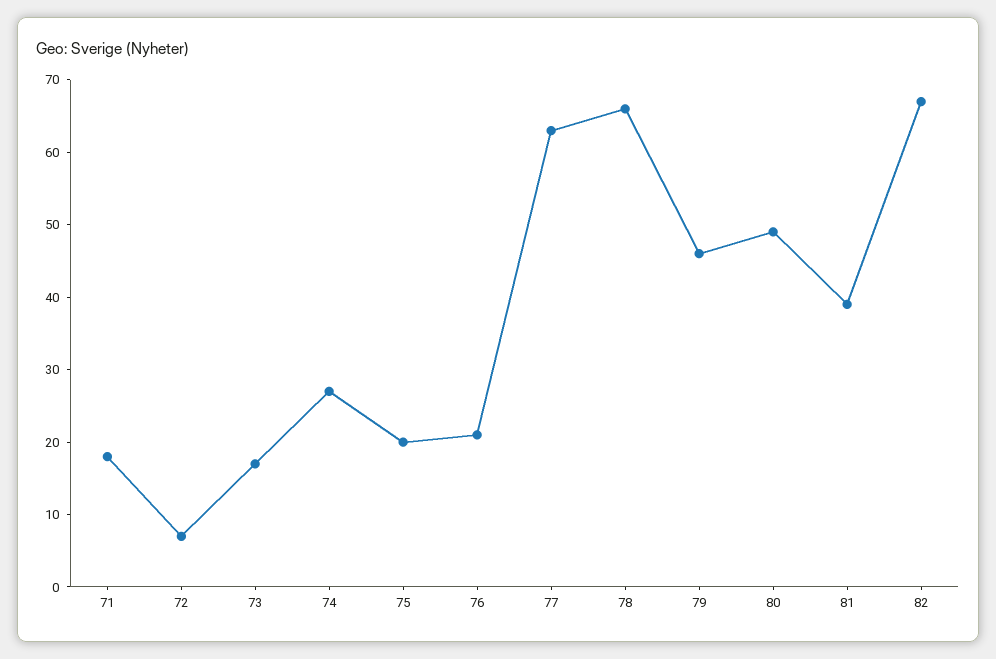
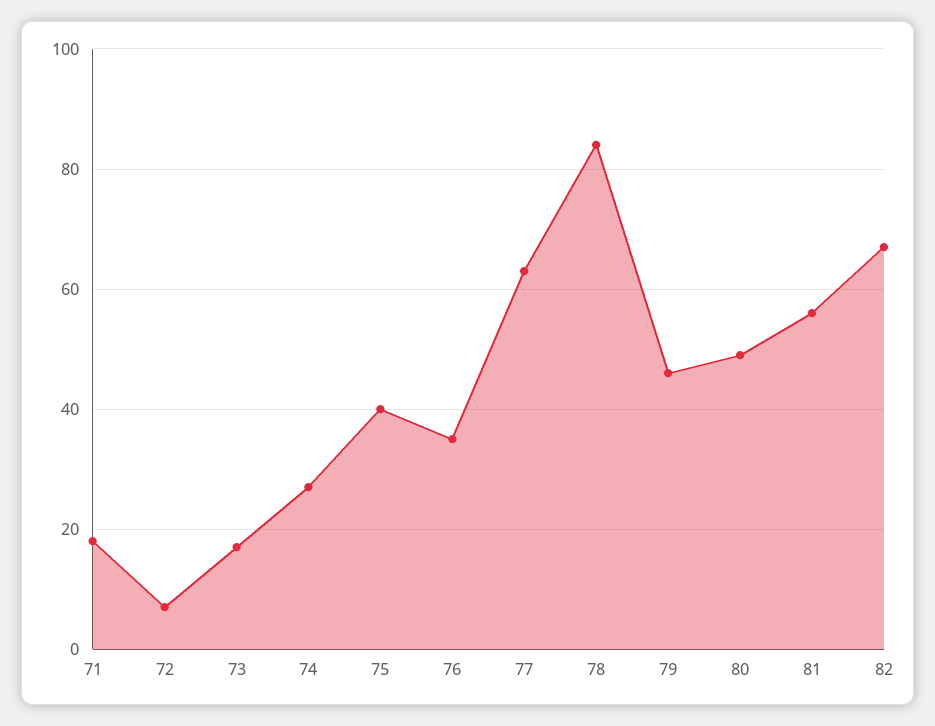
75: 20 -> 40
76: 20 -> 35
78: 65 -> 85
81: 40 -> 55

